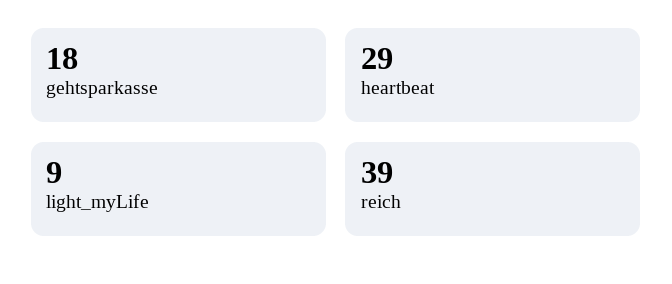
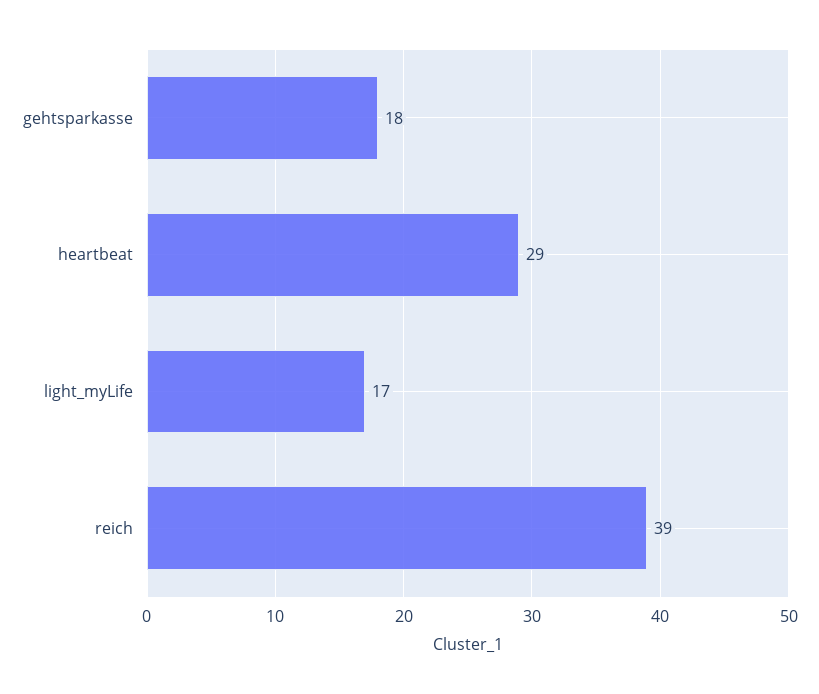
light_myLife: 9 -> 17

